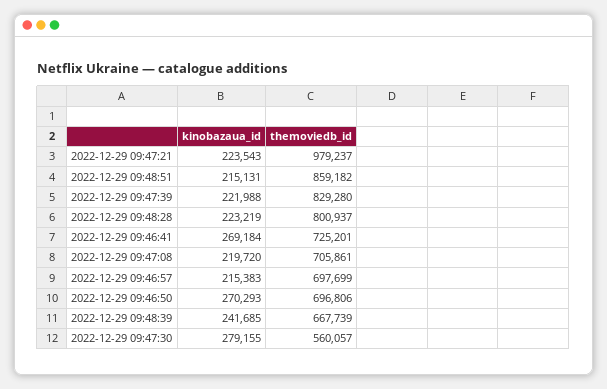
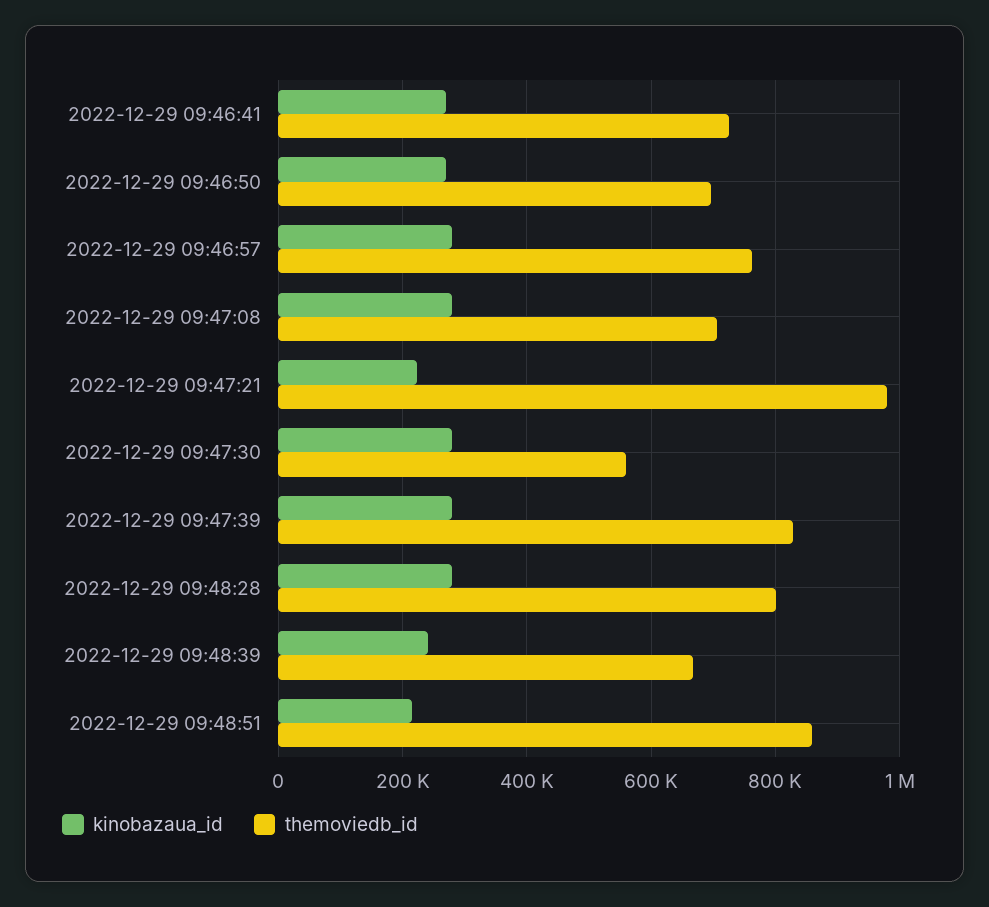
kinobazaua_id, 2022-12-29 09:47:39: 221988 -> 280000
kinobazaua_id, 2022-12-29 09:48:28: 223219 -> 280000
kinobazaua_id, 2022-12-29 09:47:08: 219720 -> 280000
kinobazaua_id, 2022-12-29 09:46:57: 215383 -> 280000
themoviedb_id, 2022-12-29 09:46:57: 697699 -> 760000

